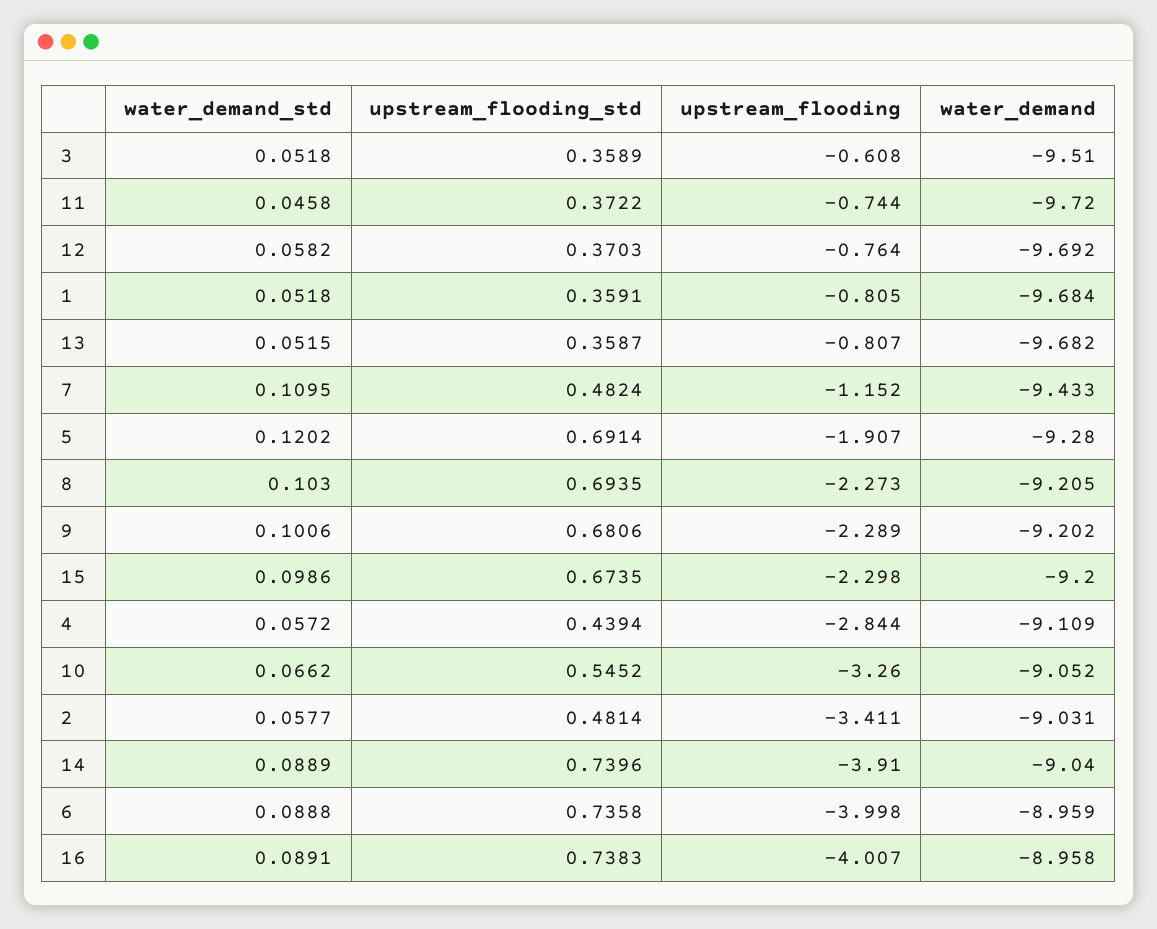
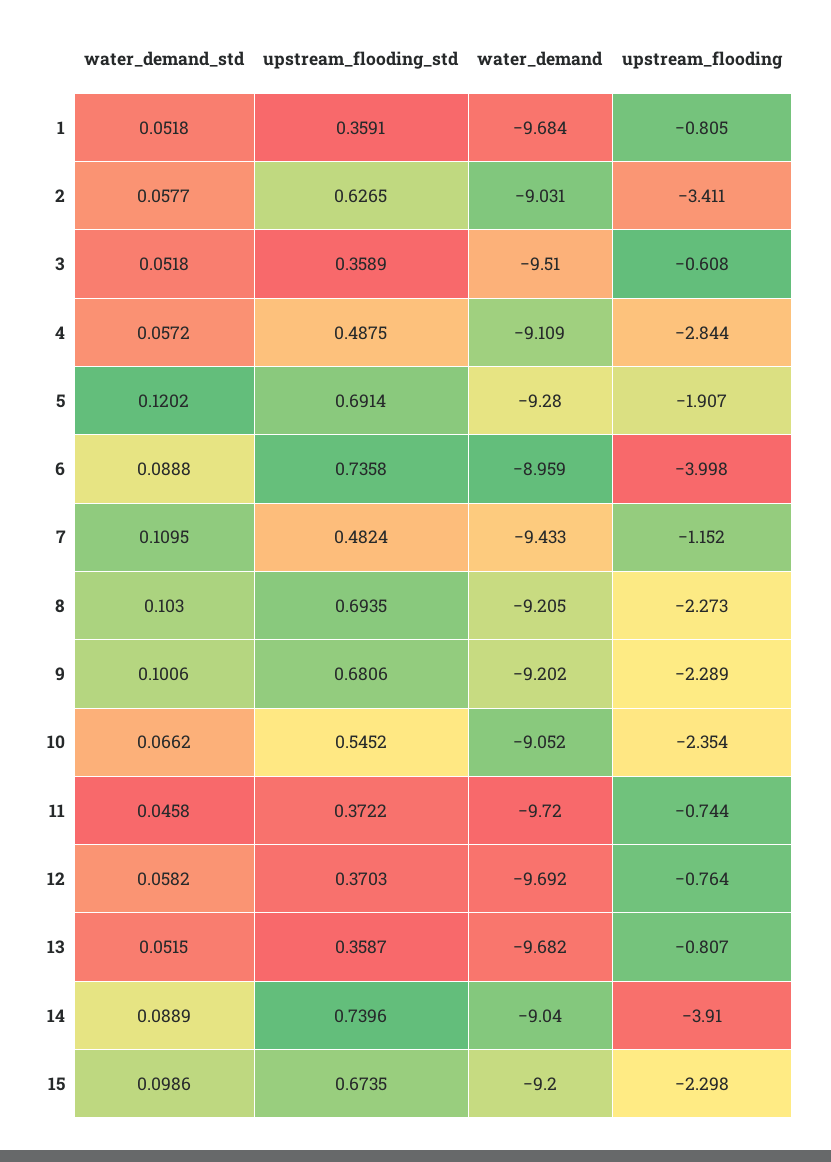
upstream_flooding_std, 4: 0.4394 -> 0.4875
upstream_flooding, 10: -3.26 -> -2.354
upstream_flooding_std, 2: 0.4814 -> 0.6265
water_demand_std, 16: 0.0891 -> none
upstream_flooding_std, 16: 0.7383 -> none
upstream_flooding, 16: -4.007 -> none
water_demand, 16: -8.958 -> none

